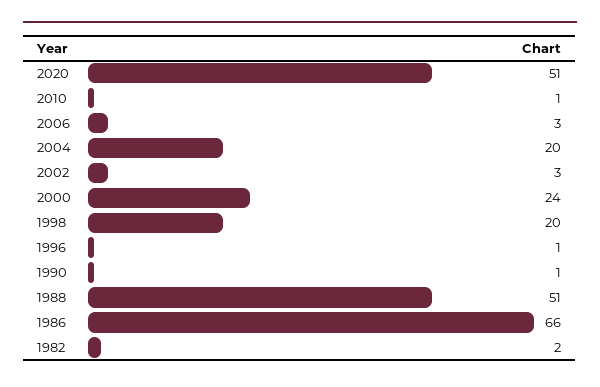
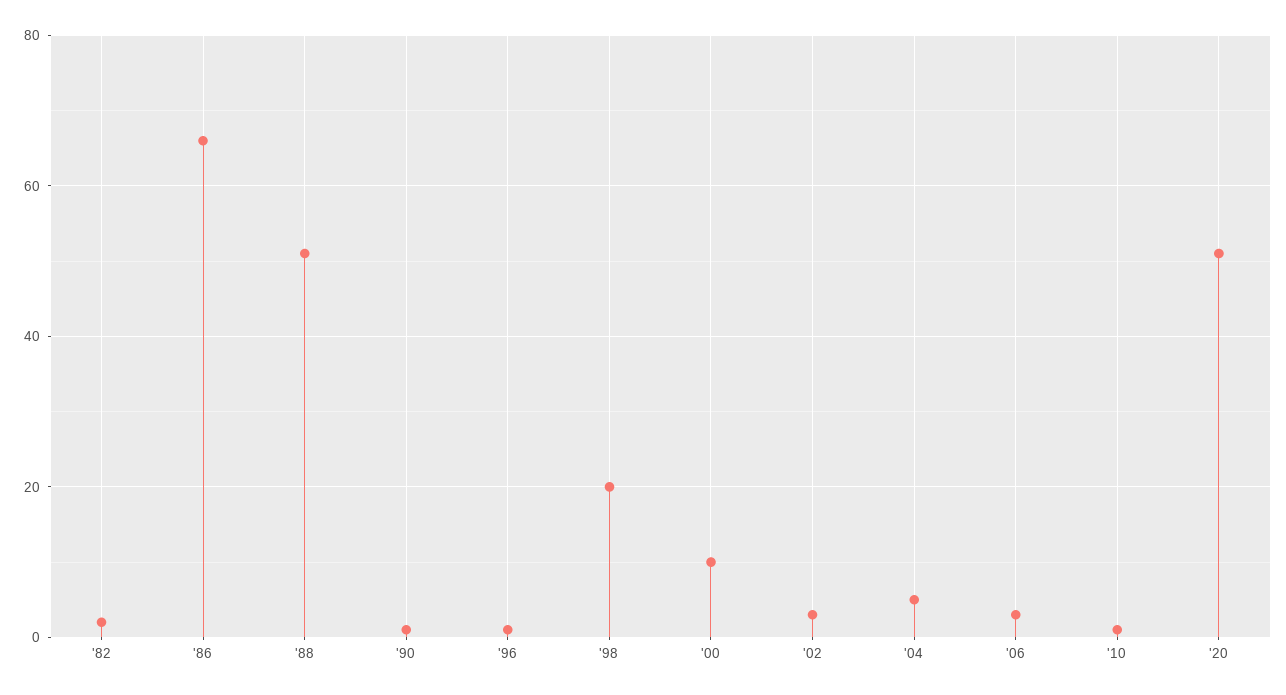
2004: 20 -> 5
2000: 24 -> 10

